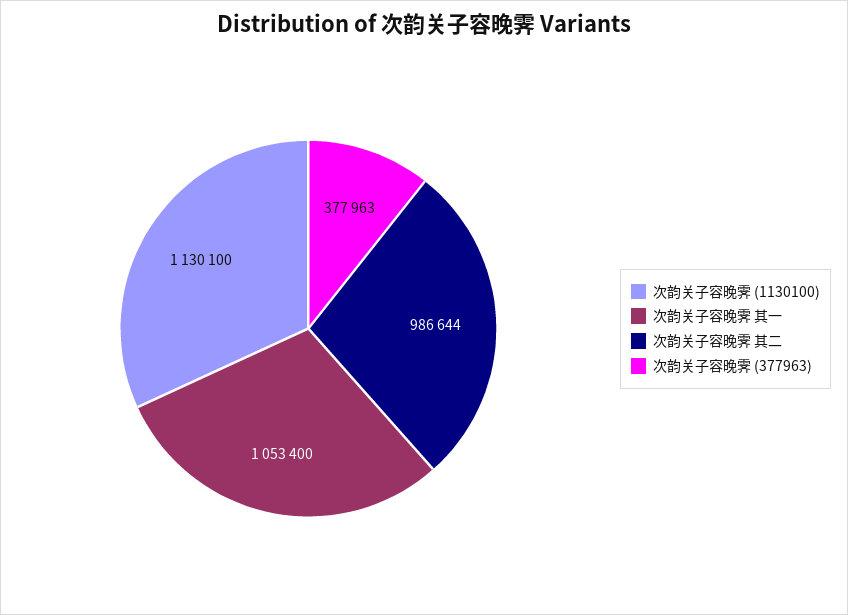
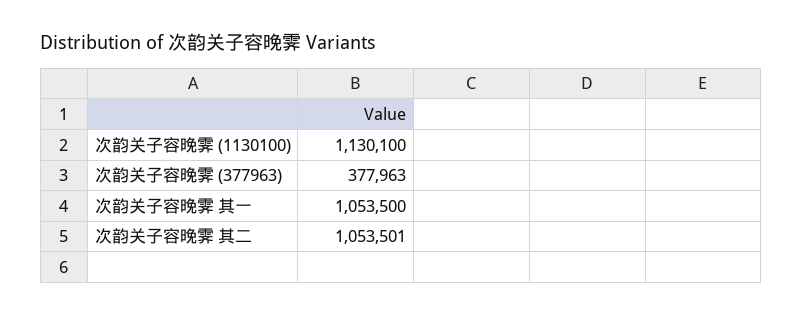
次韵关子容晚霁 其一: 1053400 -> 1053500
次韵关子容晚霁 其二: 986644 -> 1053501

